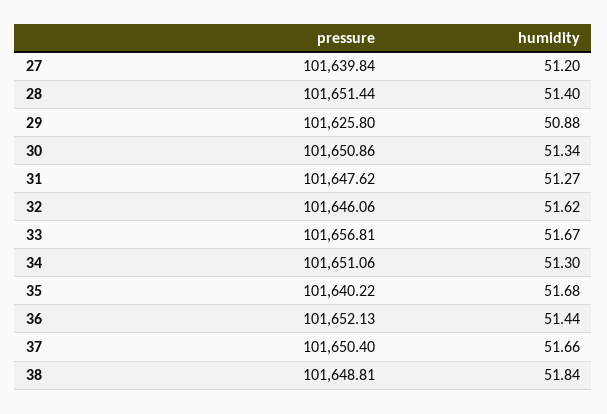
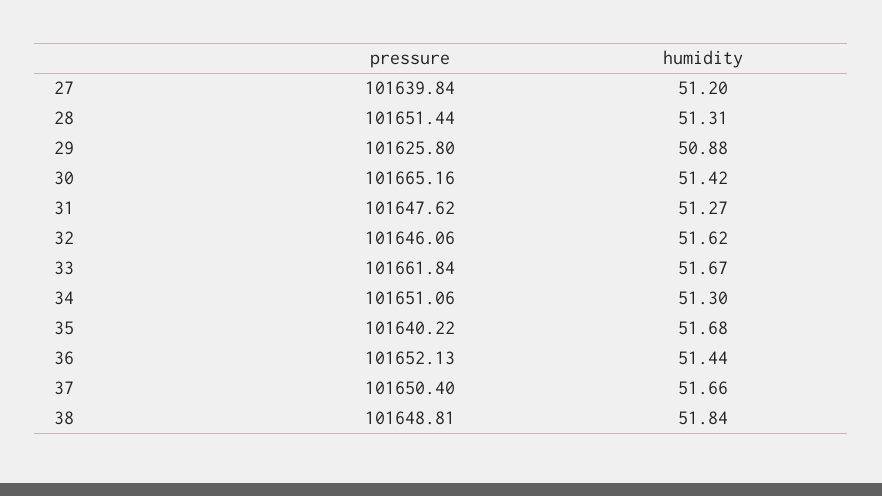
humidity, 28: 51.4 -> 51.31
pressure, 30: 101650.86 -> 101665.16
humidity, 30: 51.34 -> 51.42
pressure, 33: 101656.81 -> 101661.84

